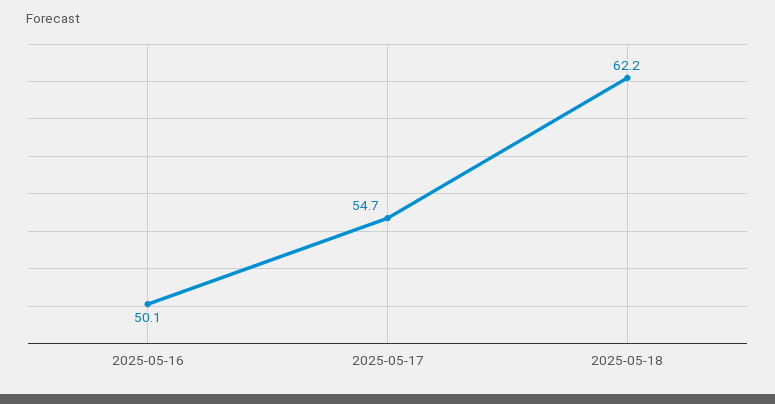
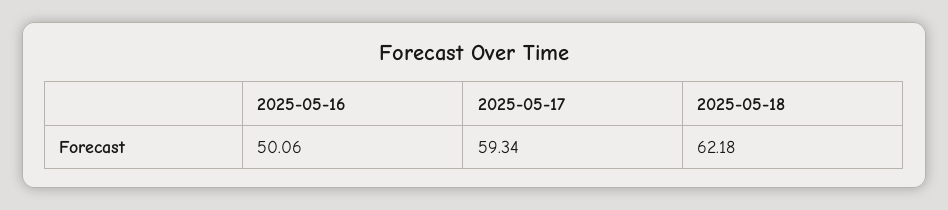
2025-05-17: 54.7 -> 59.34

